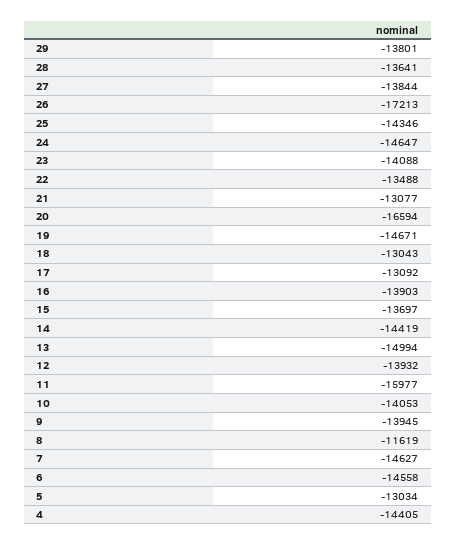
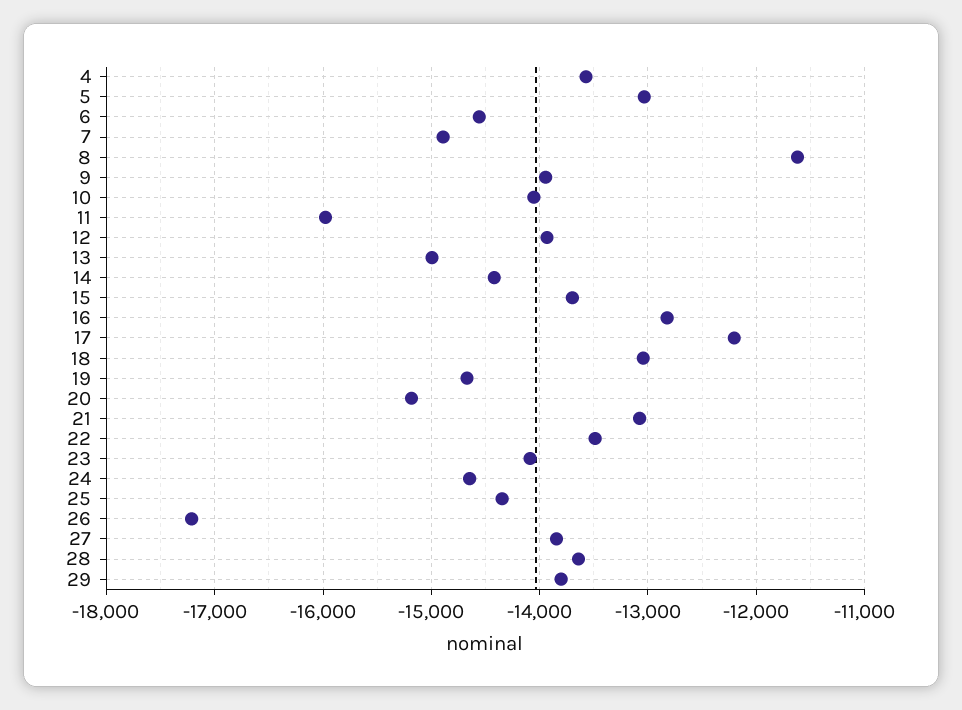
20: -16594 -> -15200
17: -13092 -> -12200
16: -13903 -> -12800
7: -14627 -> -14900
4: -14405 -> -13600

